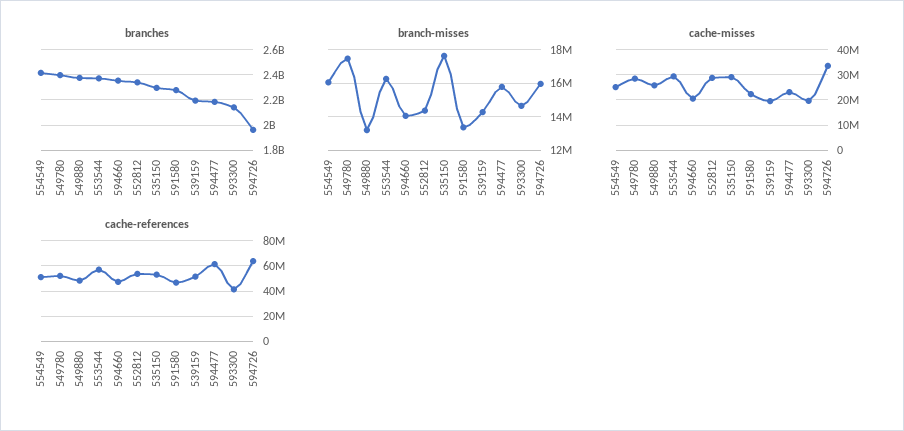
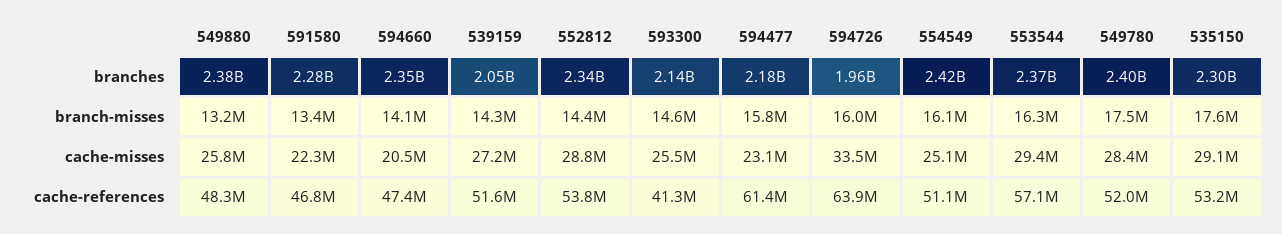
branches, 539159: 2200000000 -> 2050000000
cache-misses, 539159: 20000000 -> 27200000
cache-misses, 593300: 20000000 -> 25500000

